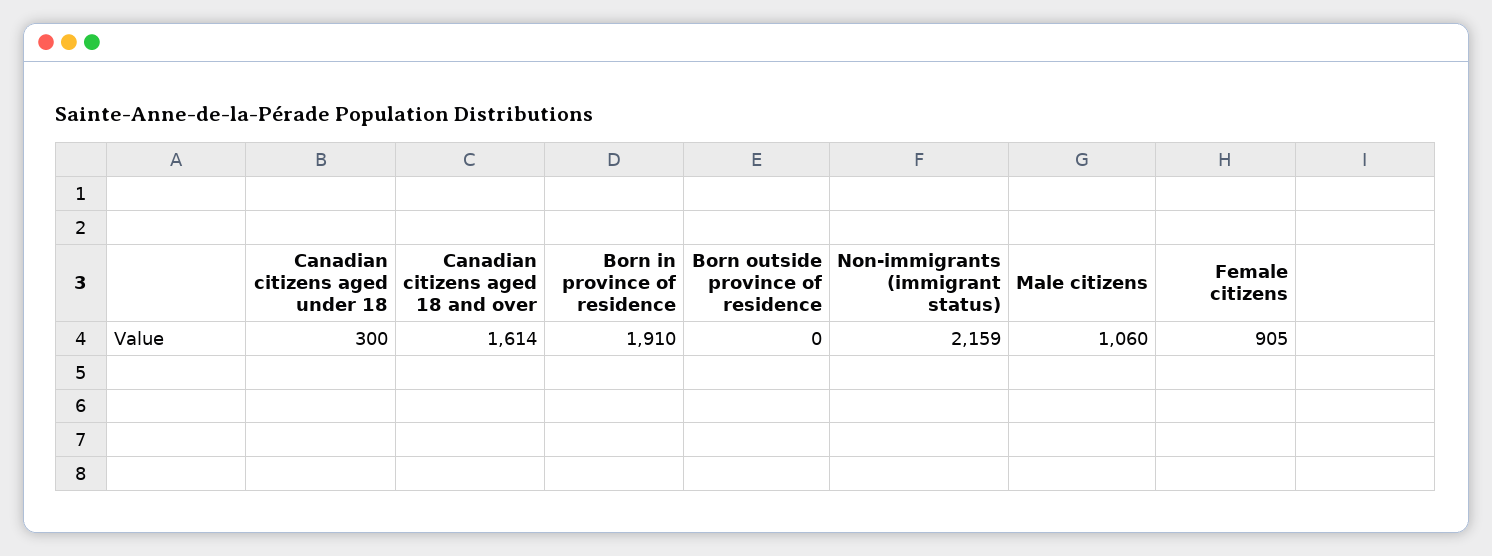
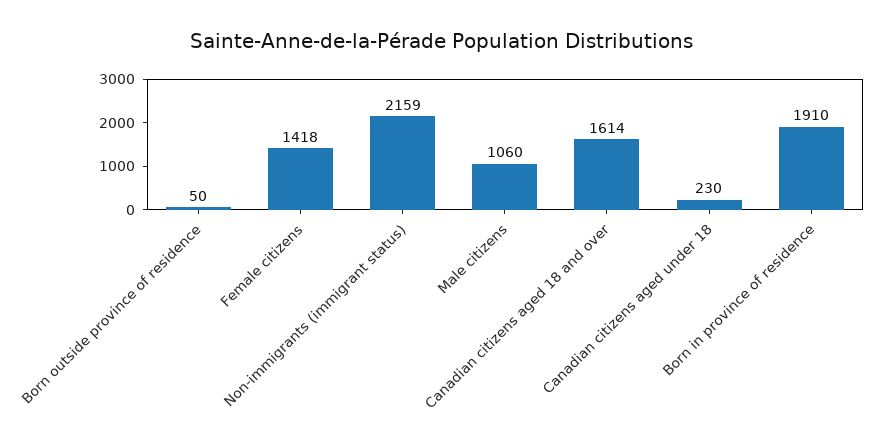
Canadian citizens aged under 18: 300 -> 230
Born outside province of residence: 0 -> 50
Female citizens: 905 -> 1418

